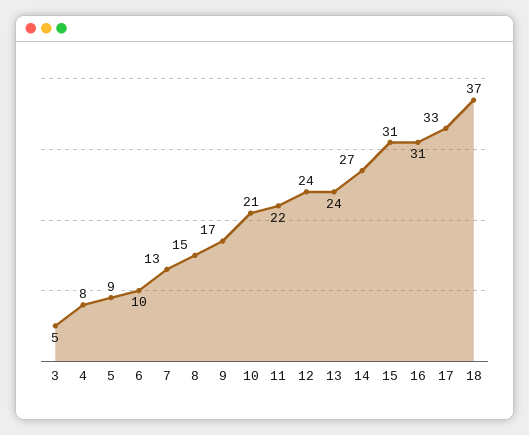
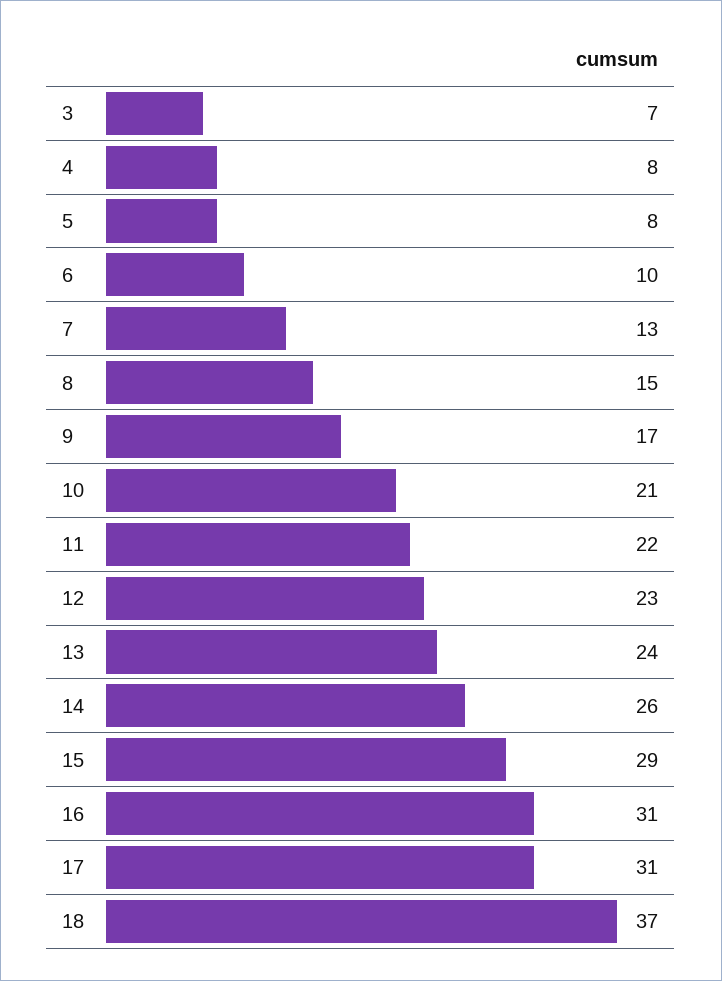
3: 5 -> 7
5: 9 -> 8
12: 24 -> 23
14: 27 -> 26
15: 31 -> 29
17: 33 -> 31

